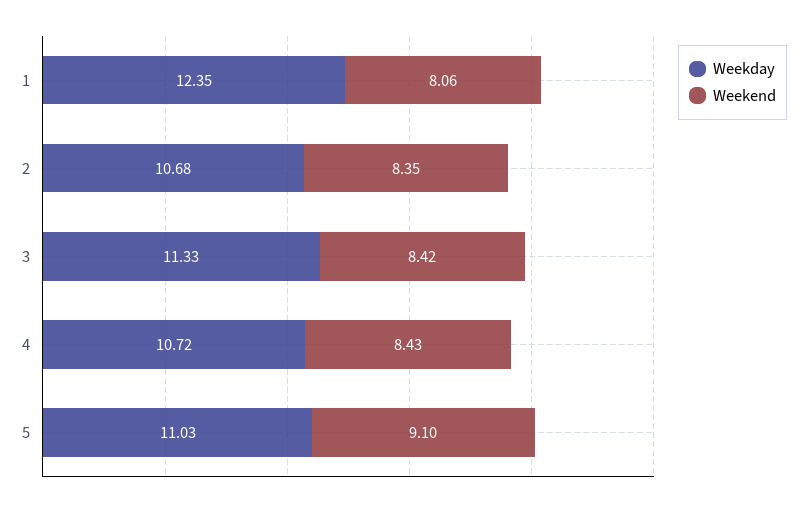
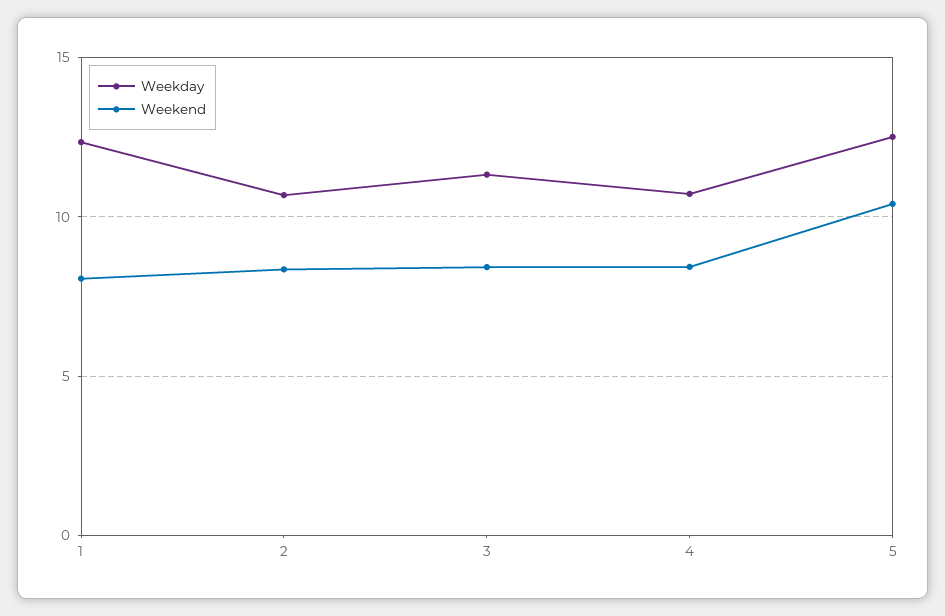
Weekday, 5: 11.03 -> 12.5
Weekend, 5: 9.1 -> 10.5

